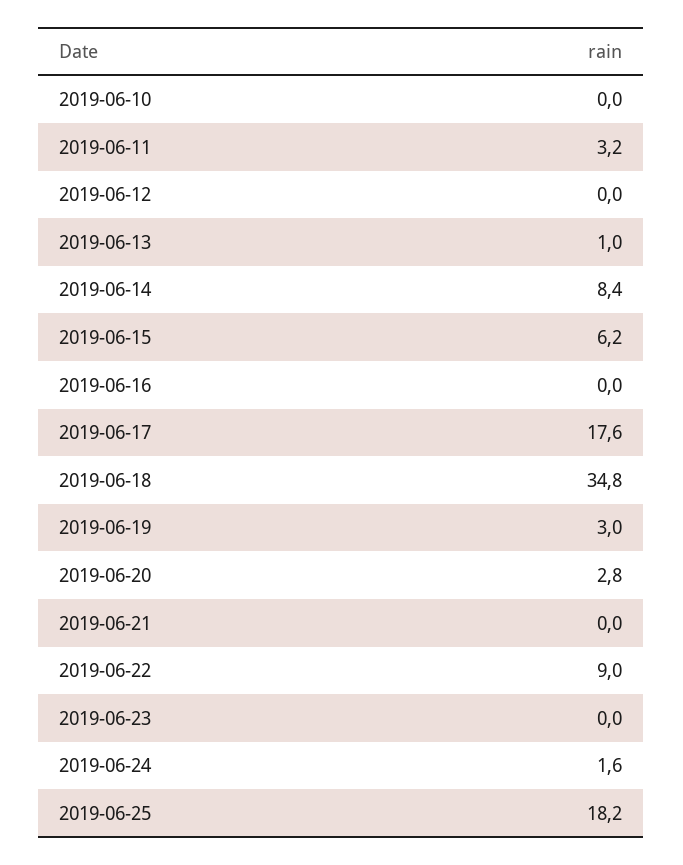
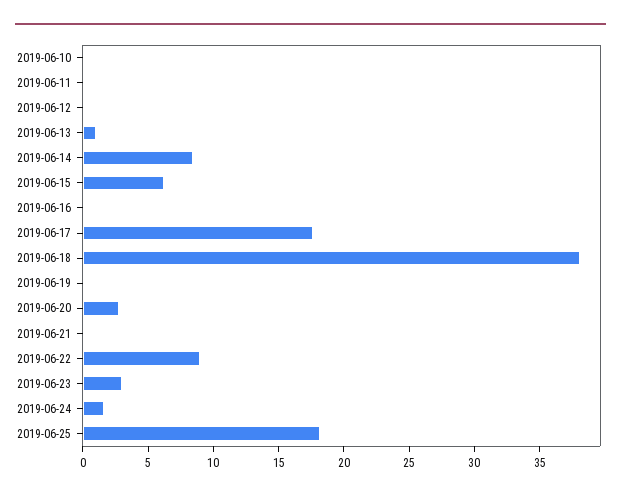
2019-06-11: 3.2 -> 0
2019-06-18: 34.8 -> 38
2019-06-19: 3 -> 0
2019-06-23: 0 -> 3

